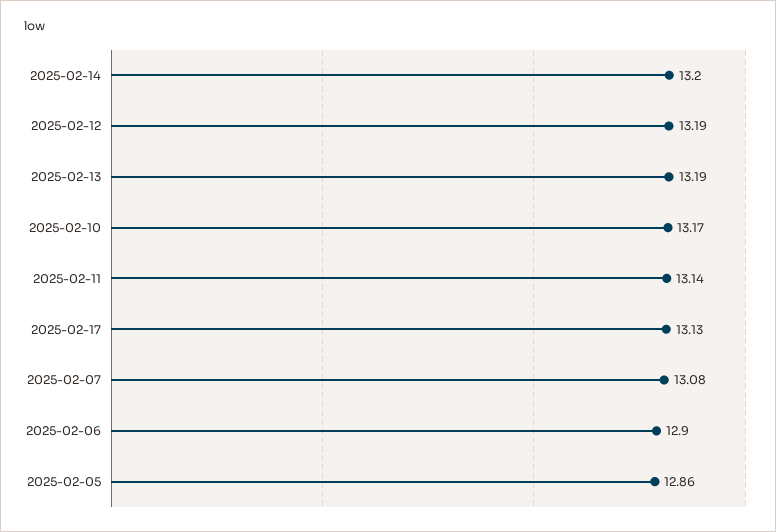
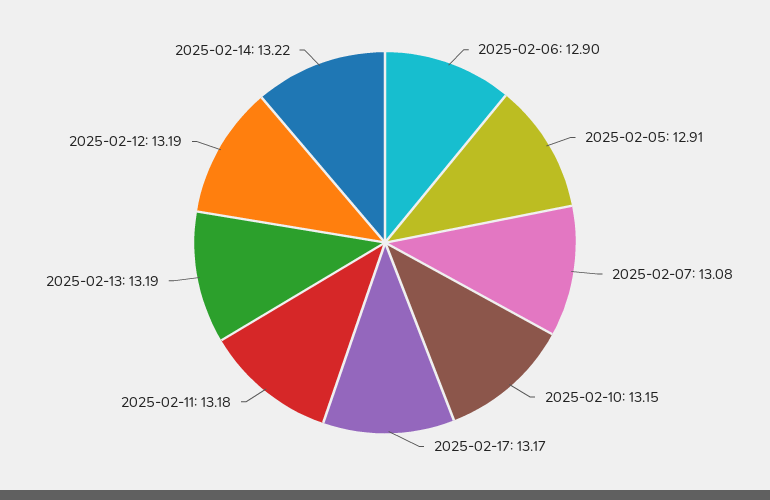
2025-02-14: 13.2 -> 13.22
2025-02-10: 13.17 -> 13.15
2025-02-11: 13.14 -> 13.18
2025-02-17: 13.13 -> 13.17
2025-02-05: 12.86 -> 12.91

